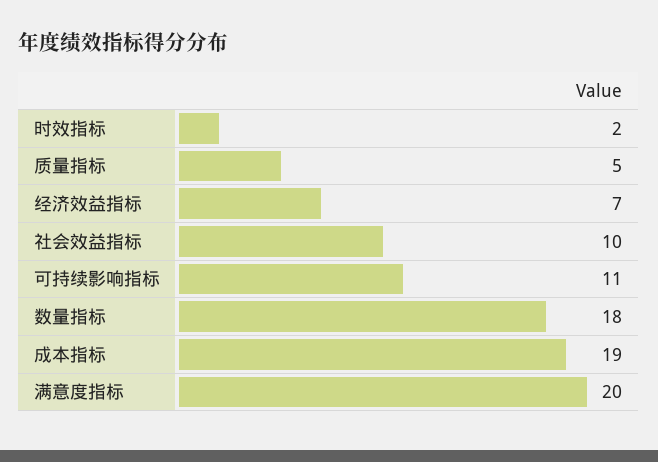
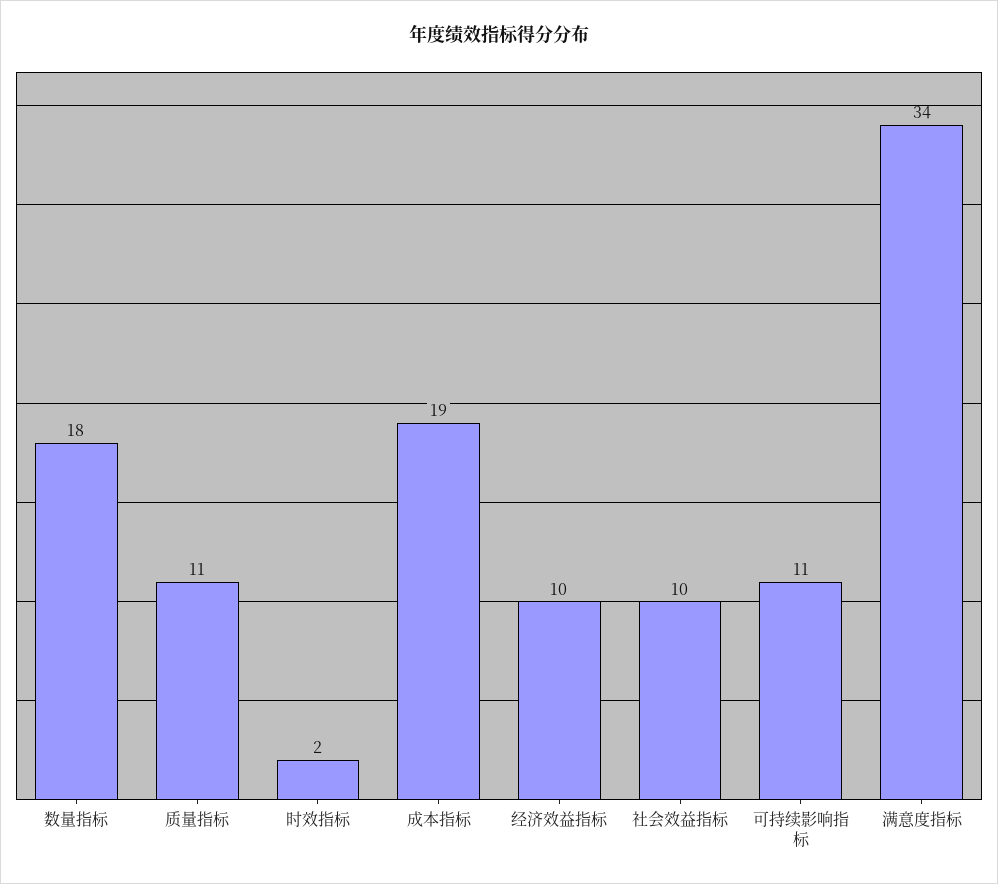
质量指标: 5 -> 11
经济效益指标: 7 -> 10
满意度指标: 20 -> 34

